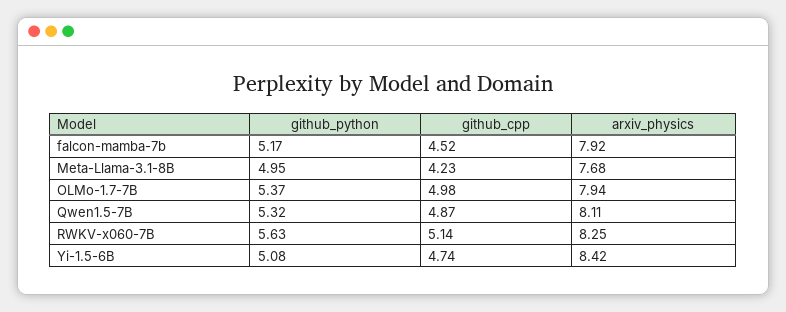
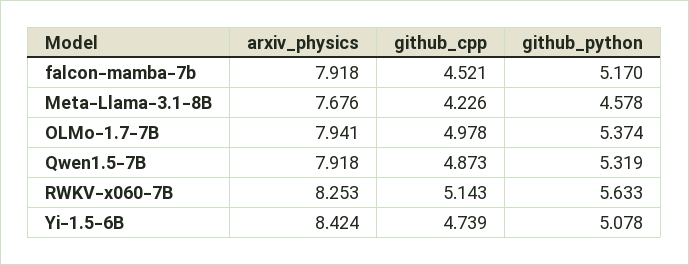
github_python, Meta-Llama-3.1-8B: 4.95 -> 4.578
arxiv_physics, Qwen1.5-7B: 8.11 -> 7.918

